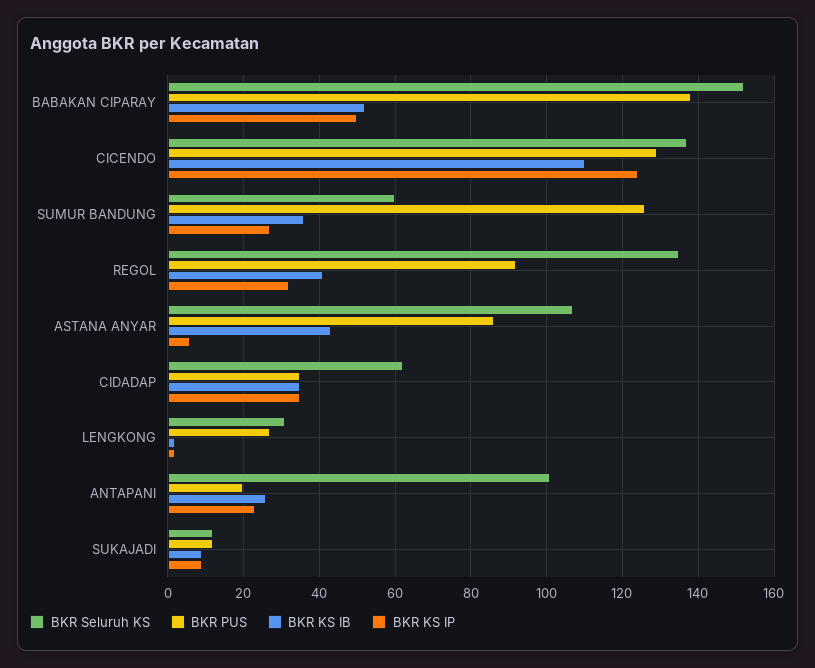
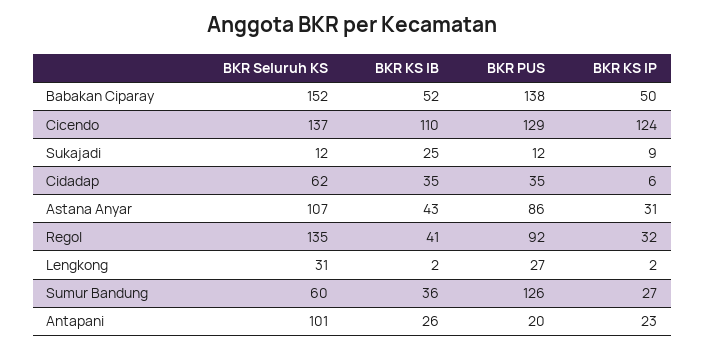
BKR KS IP, ASTANA ANYAR: 5 -> 31
BKR KS IP, CIDADAP: 35 -> 6
BKR KS IB, SUKAJADI: 10 -> 25

